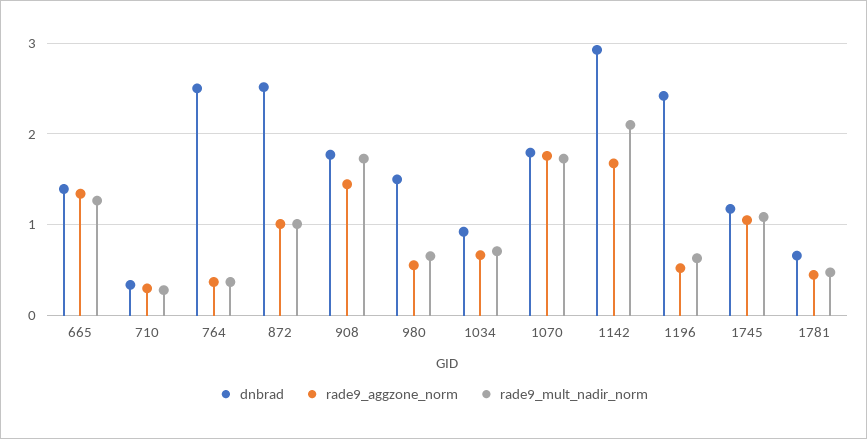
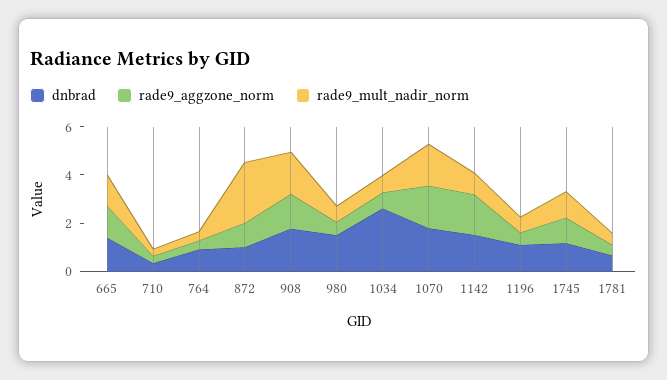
dnbrad, 764: 2.5 -> 1
dnbrad, 872: 2.5 -> 1
rade9_mult_nadir_norm, 872: 1 -> 2.5
dnbrad, 1034: 0.9 -> 2.5
dnbrad, 1142: 2.9 -> 1.5
rade9_mult_nadir_norm, 1142: 2.1 -> 1
dnbrad, 1196: 2.4 -> 1

